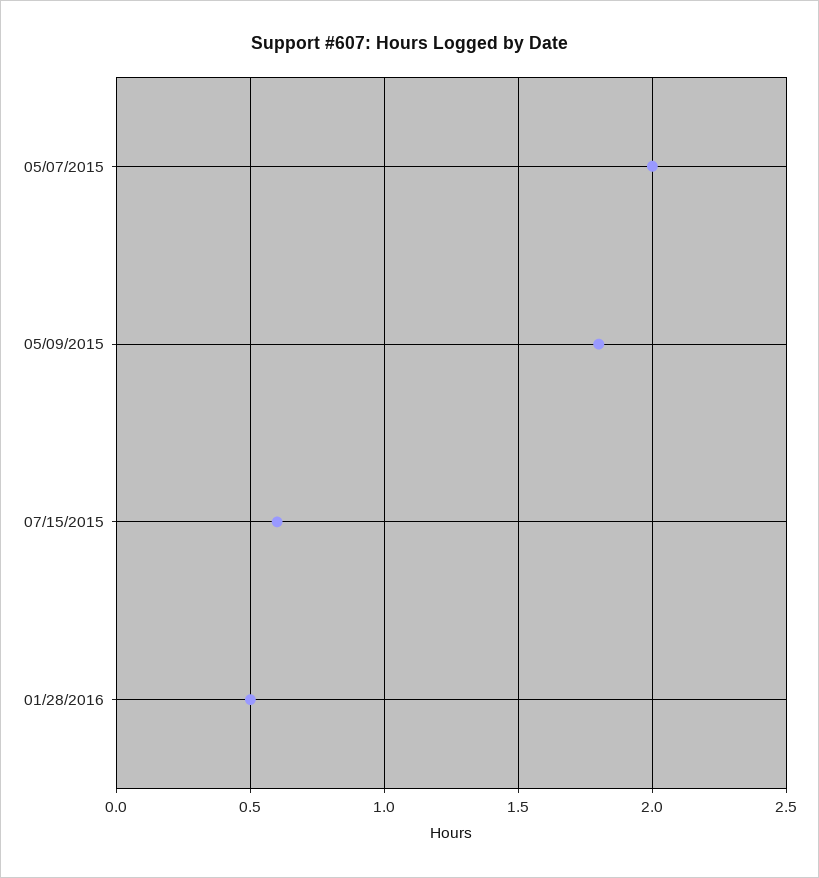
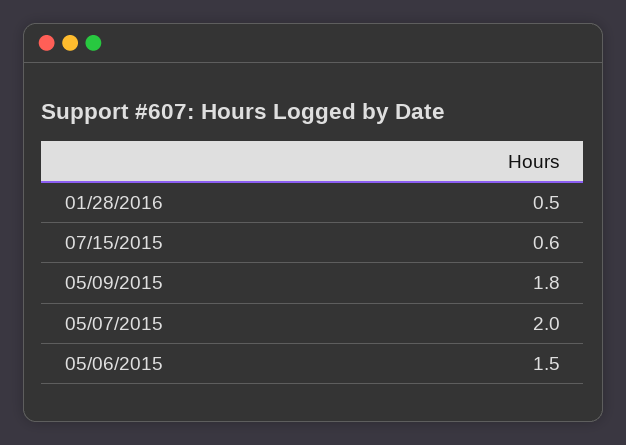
05/06/2015: none -> 1.5

